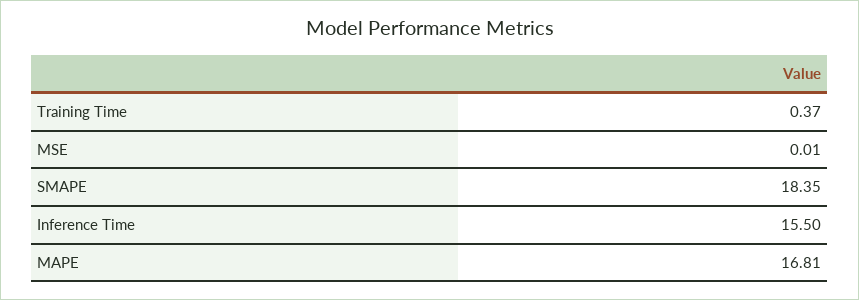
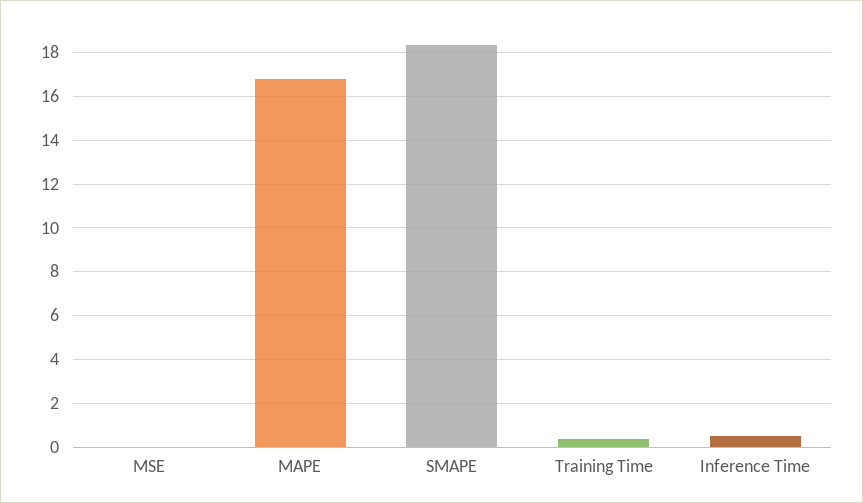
Inference Time: 15.5 -> 0.5

